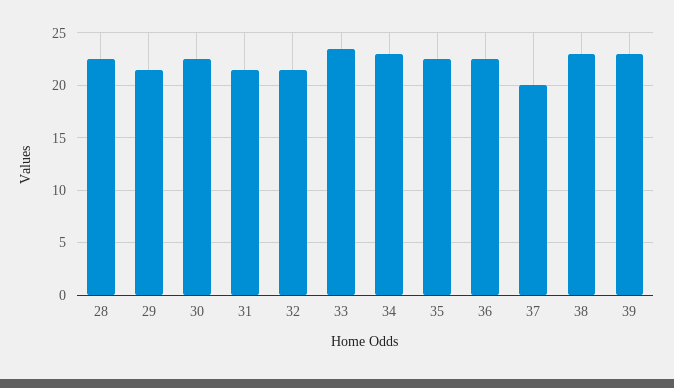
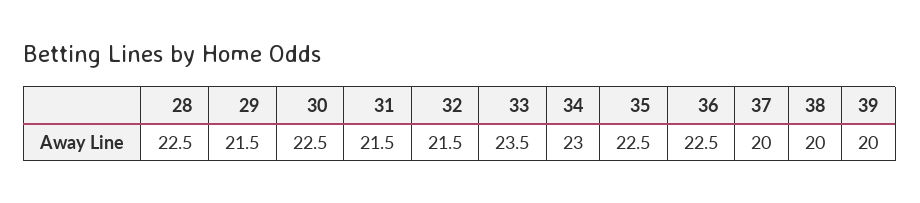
38: 23 -> 20
39: 23 -> 20

